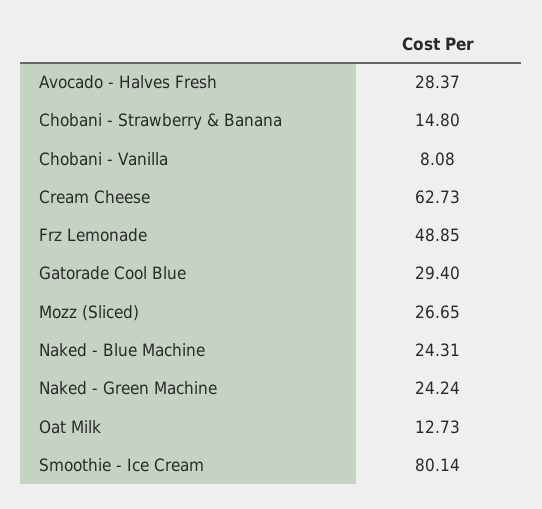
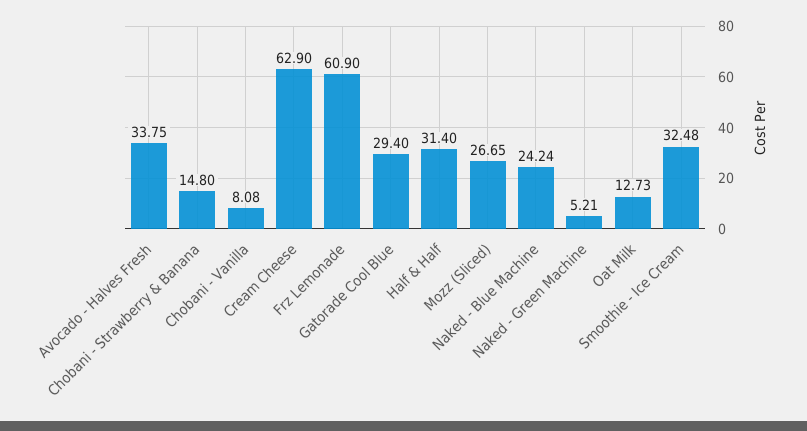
Avocado - Halves Fresh: 28.37 -> 33.75
Cream Cheese: 62.73 -> 62.9
Frz Lemonade: 48.85 -> 60.9
Naked - Blue Machine: 24.31 -> 24.24
Naked - Green Machine: 24.24 -> 5.21
Smoothie - Ice Cream: 80.14 -> 32.48
Half & Half: none -> 31.4

